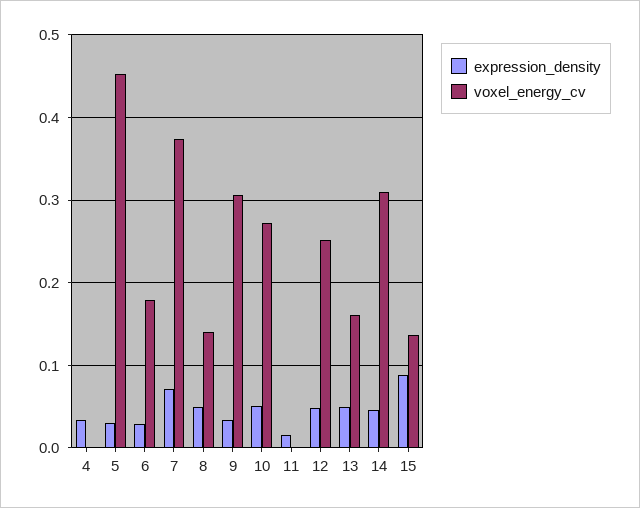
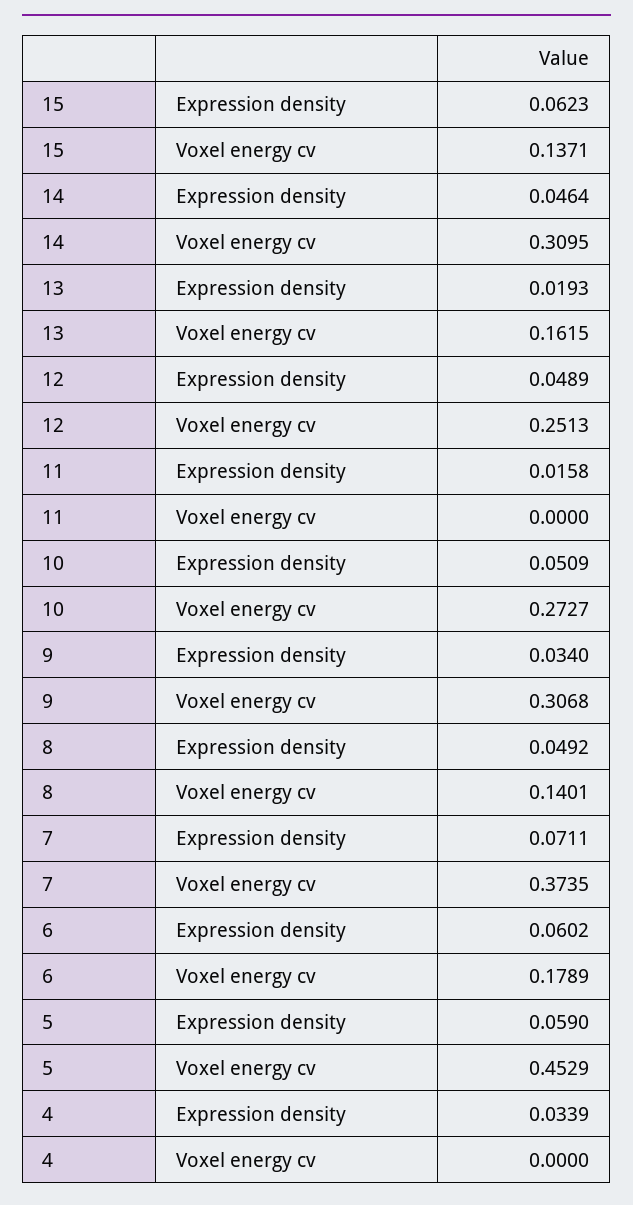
expression_density, 5: 0.03 -> 0.059
expression_density, 6: 0.03 -> 0.0602
expression_density, 13: 0.05 -> 0.0193
expression_density, 15: 0.09 -> 0.0623

